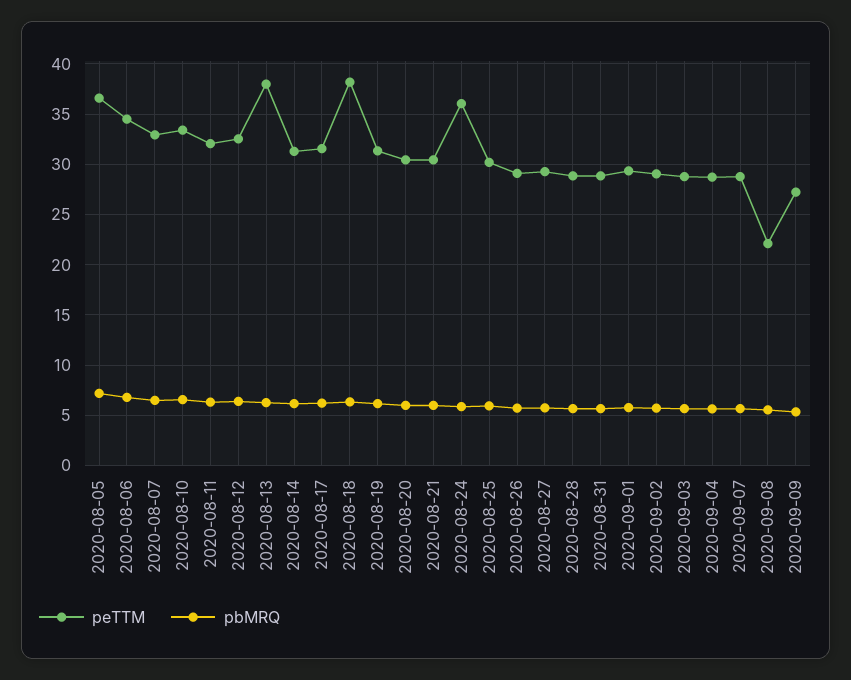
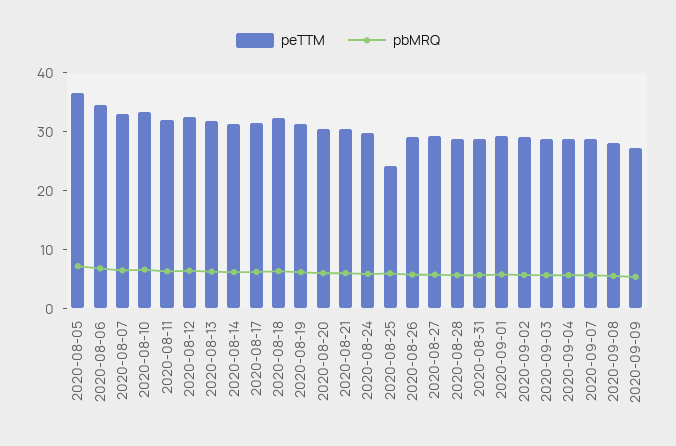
peTTM, 2020-08-13: 38 -> 32
peTTM, 2020-08-18: 38 -> 32
peTTM, 2020-08-24: 36 -> 30
peTTM, 2020-08-25: 30 -> 24
peTTM, 2020-09-08: 22 -> 28

